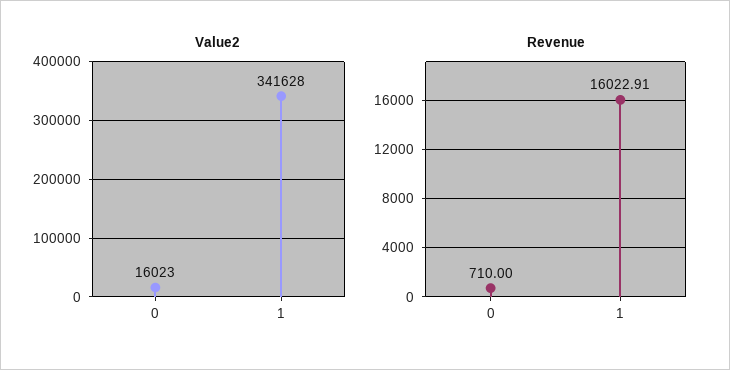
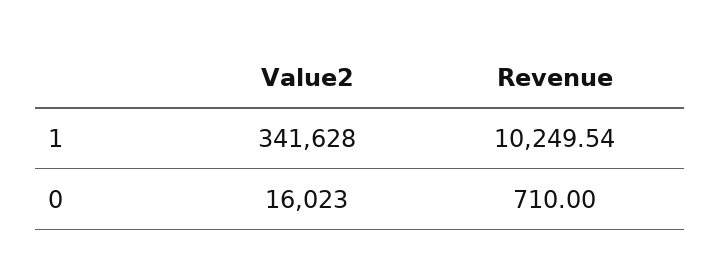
Revenue, 1: 16022.91 -> 10249.54

